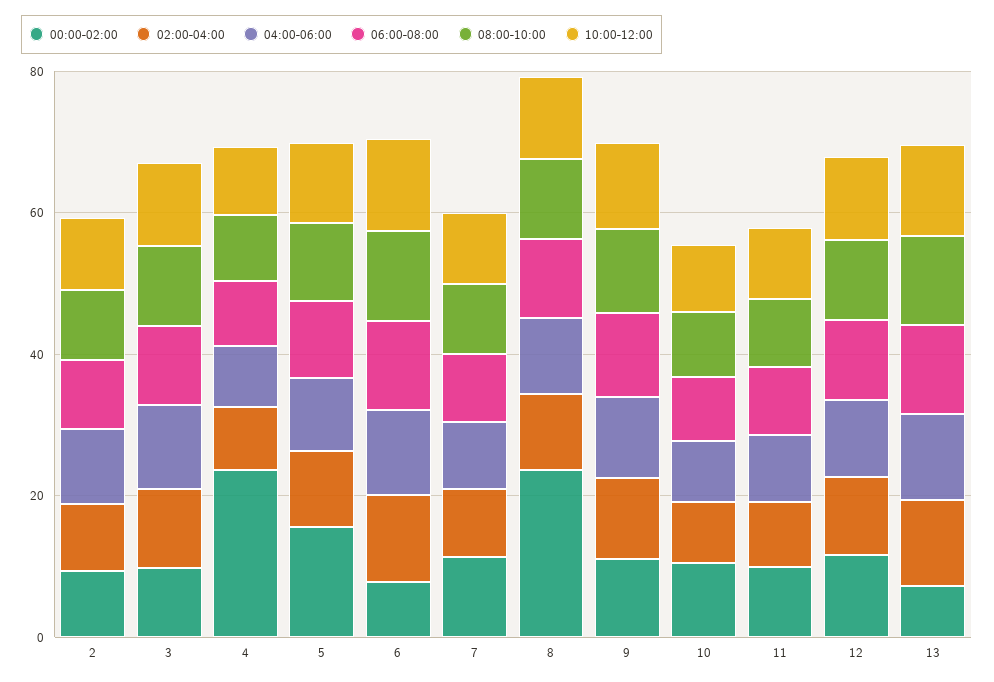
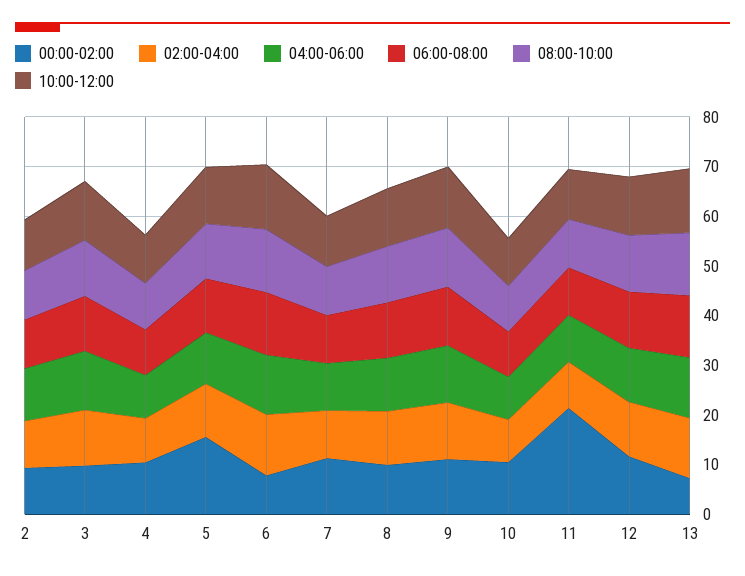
00:00-02:00, 4: 25 -> 10
00:00-02:00, 8: 25 -> 10
00:00-02:00, 11: 10 -> 22

